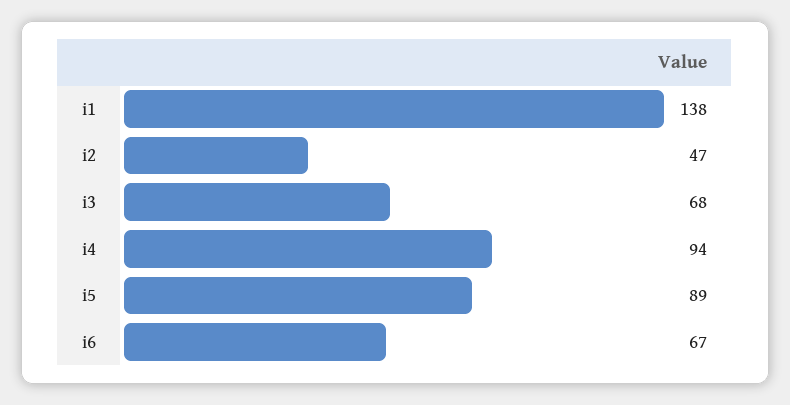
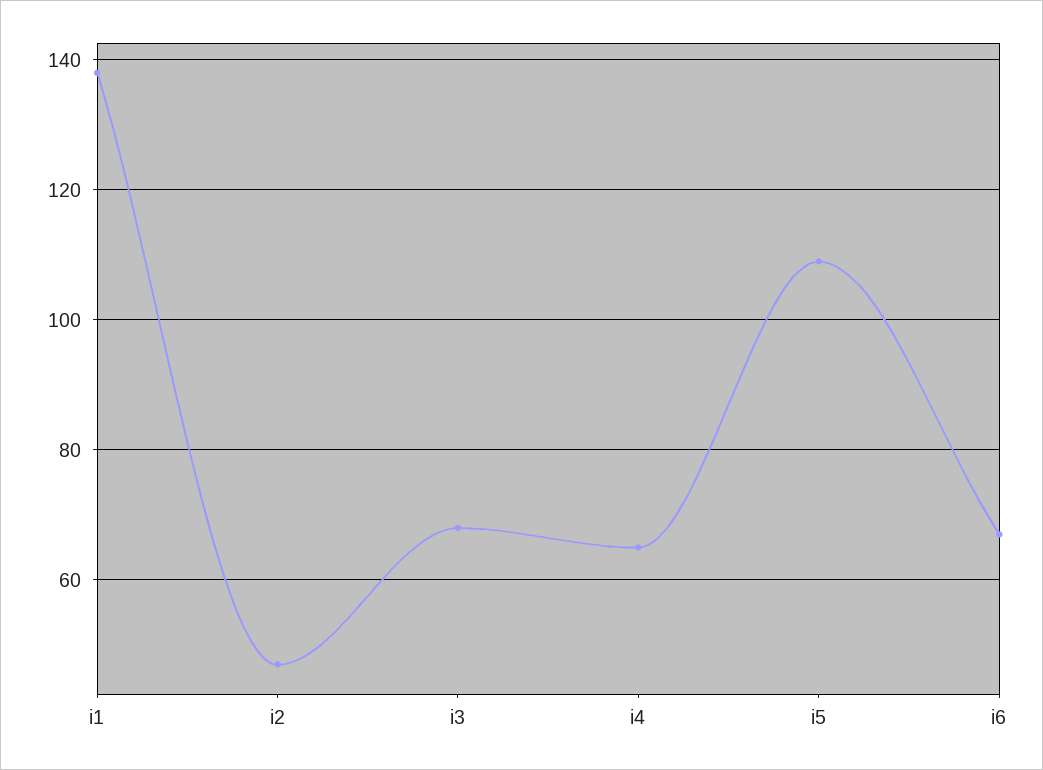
i4: 94 -> 65
i5: 89 -> 110

